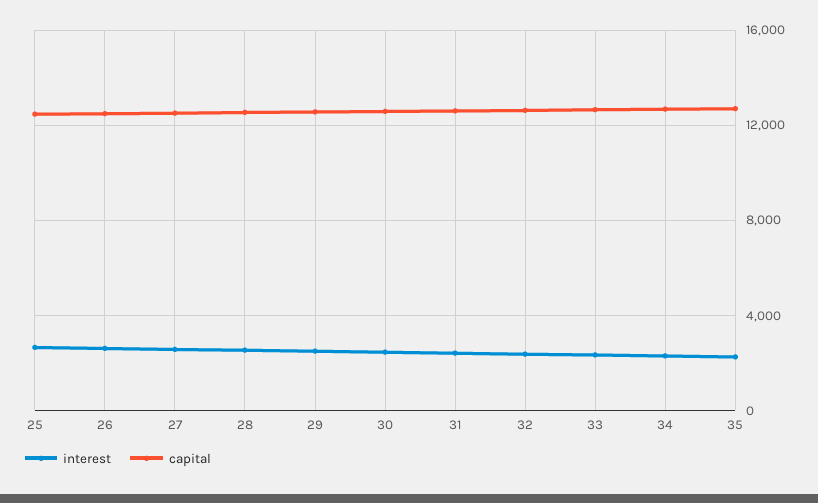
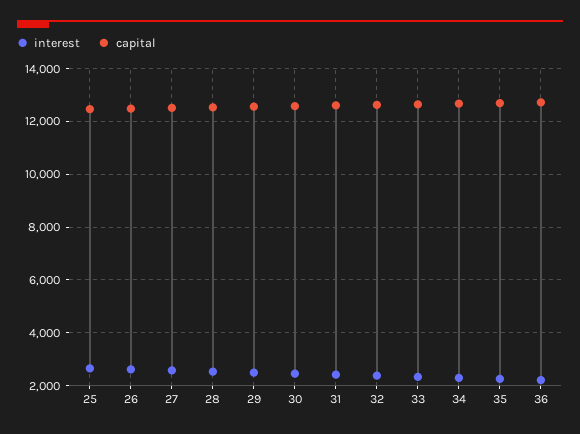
interest, 36: none -> 2250
capital, 36: none -> 12750

